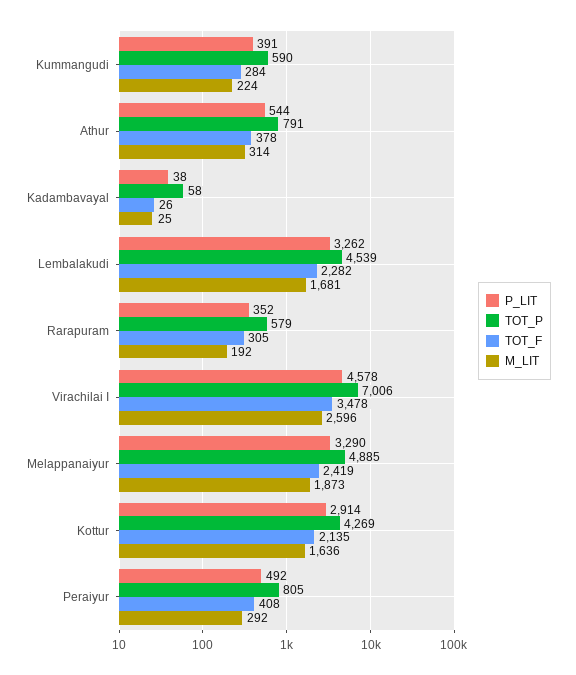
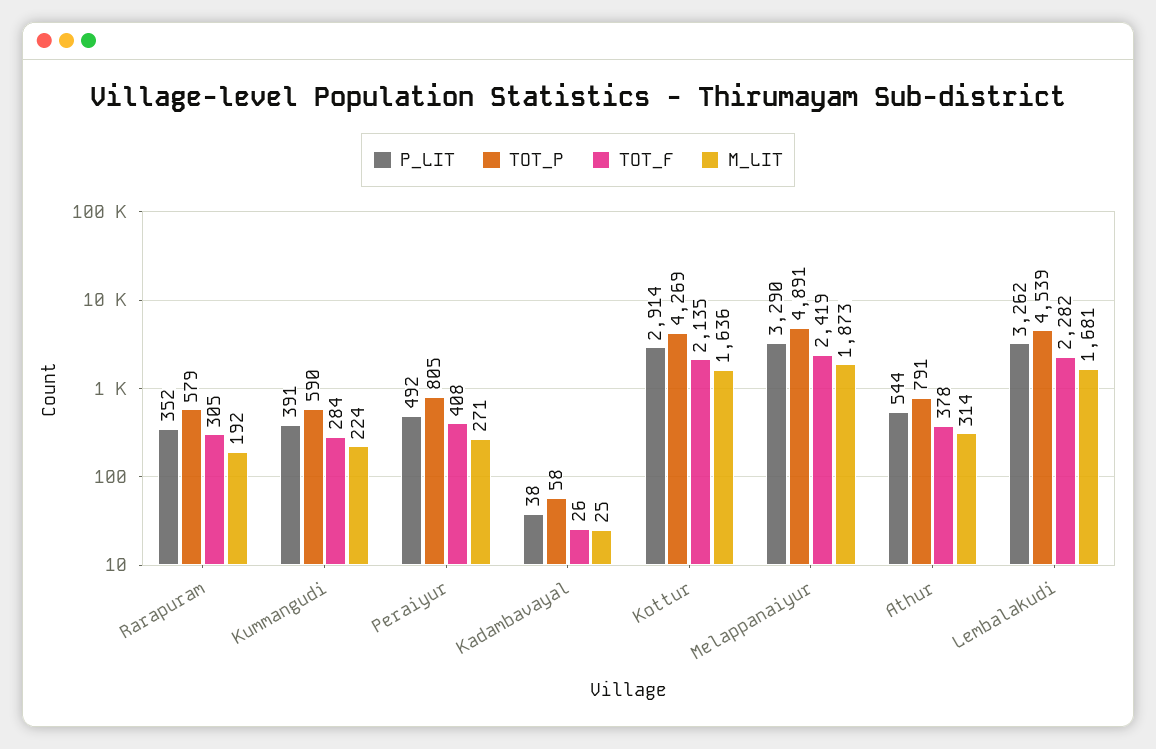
P_LIT, Virachilai I: 4578 -> none
TOT_P, Virachilai I: 7006 -> none
TOT_F, Virachilai I: 3478 -> none
M_LIT, Virachilai I: 2596 -> none
TOT_P, Melappanaiyur: 4885 -> 4891
M_LIT, Peraiyur: 292 -> 271

